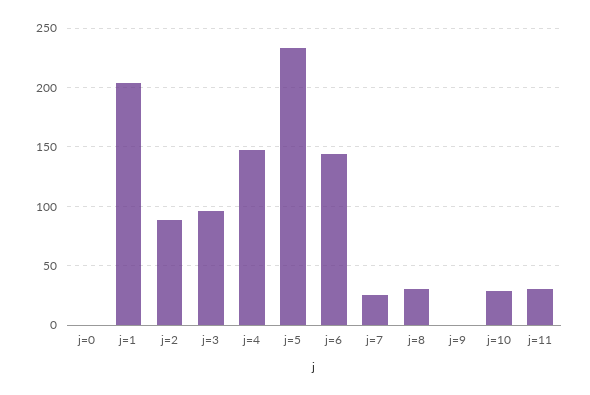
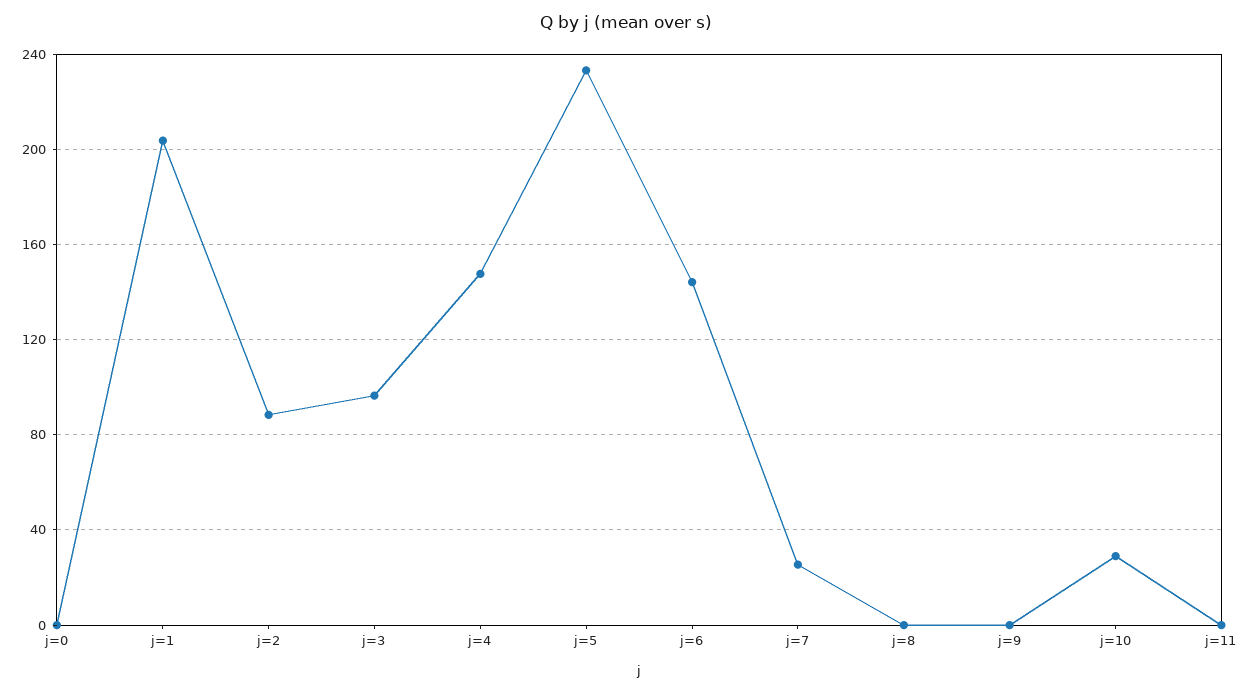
j=8: 30 -> 0
j=11: 30 -> 0

